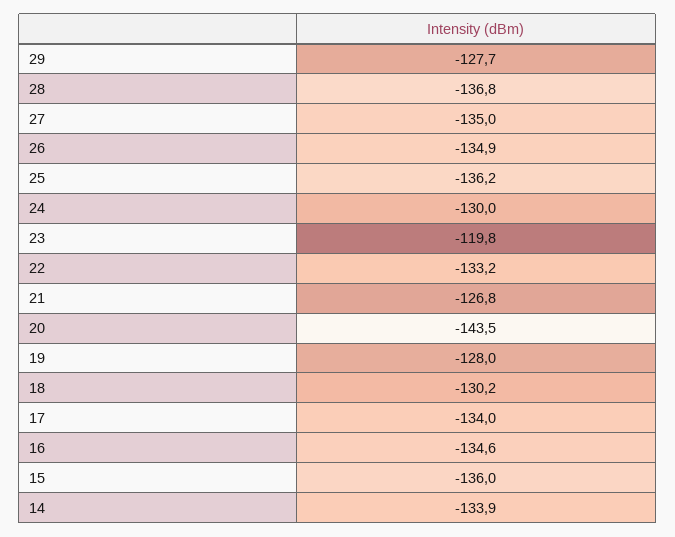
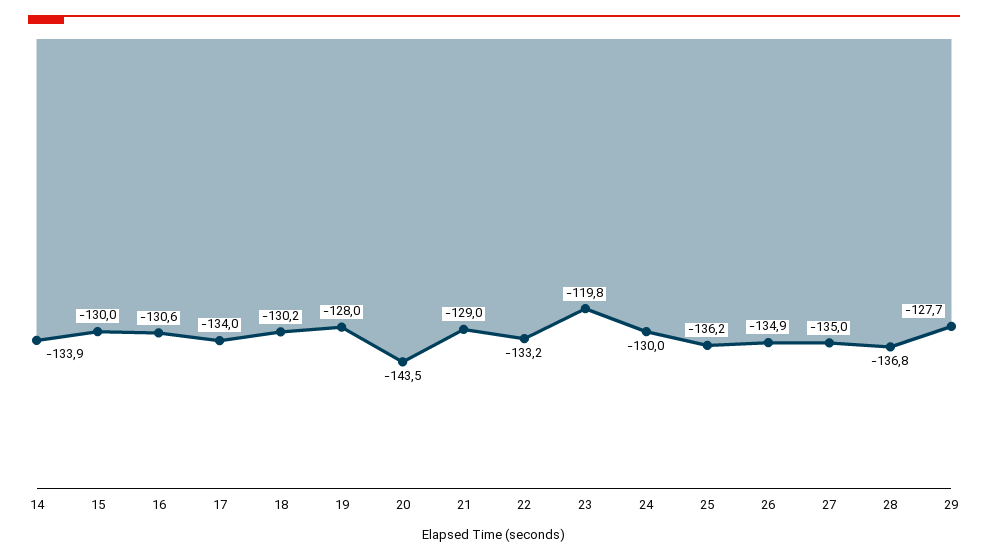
21: -126.8 -> -129
16: -134.6 -> -130.6
15: -136 -> -130

